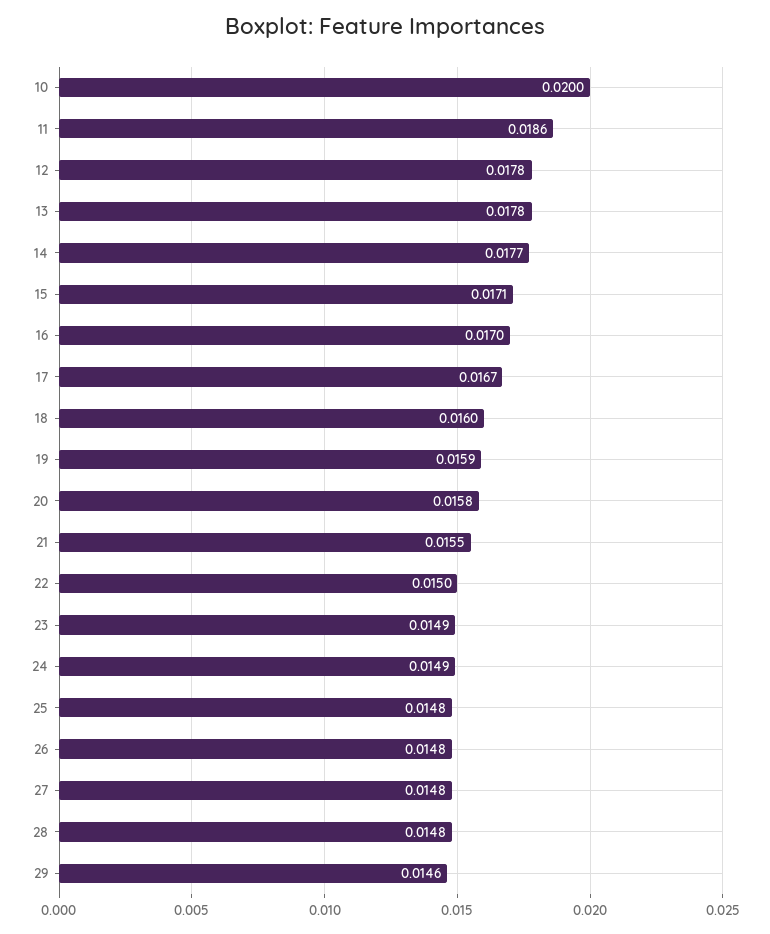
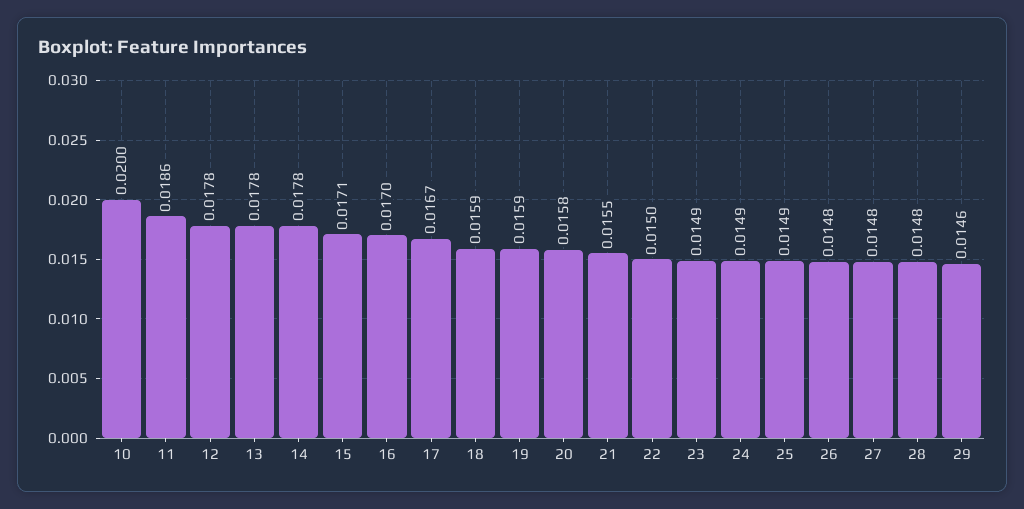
14: 0.0177 -> 0.0178
18: 0.016 -> 0.0159
25: 0.0148 -> 0.0149

